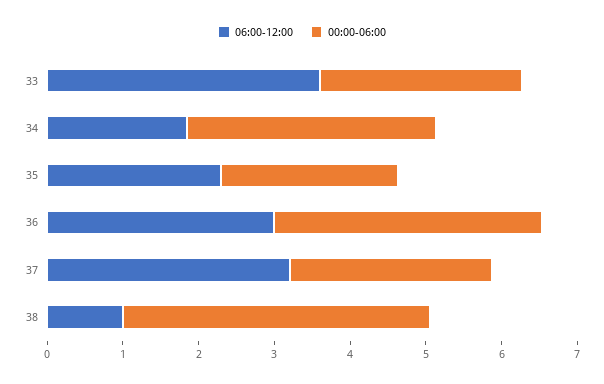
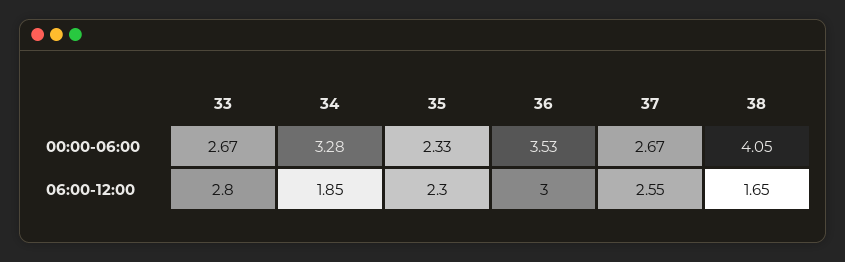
06:00-12:00, 33: 3.6 -> 2.8
06:00-12:00, 37: 3.2 -> 2.55
06:00-12:00, 38: 1 -> 1.65

